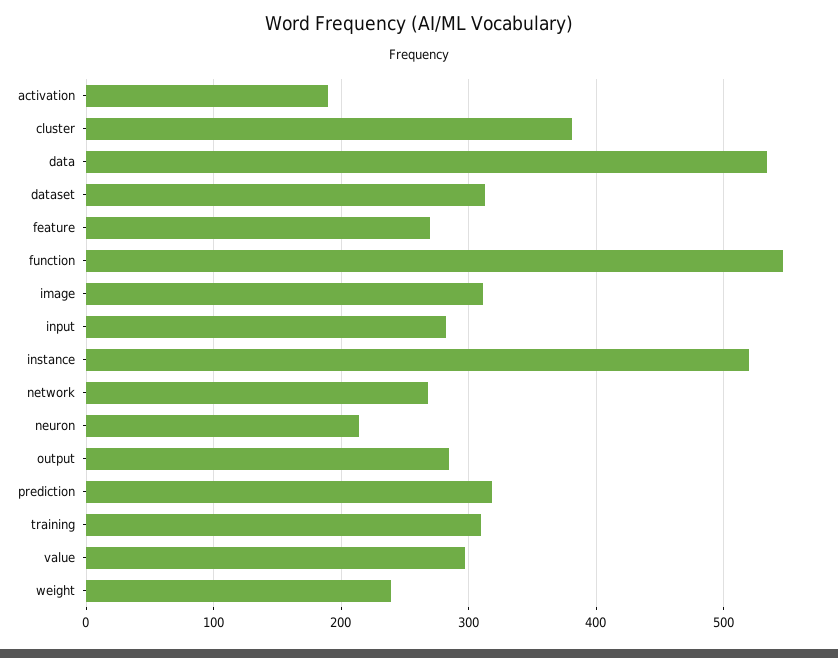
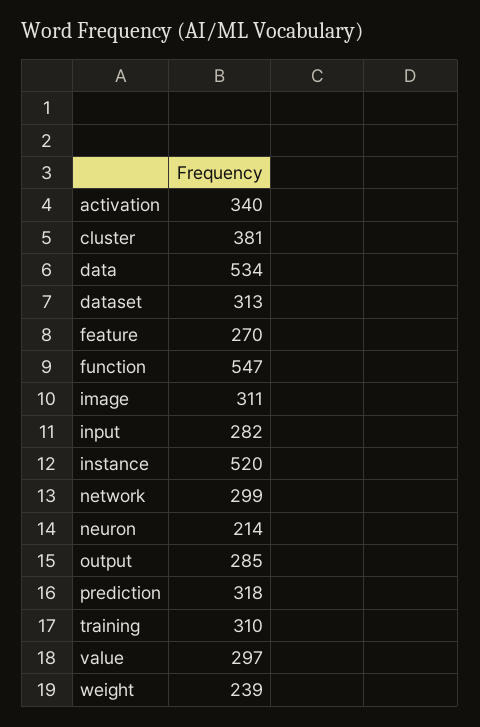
activation: 190 -> 340
network: 270 -> 299

